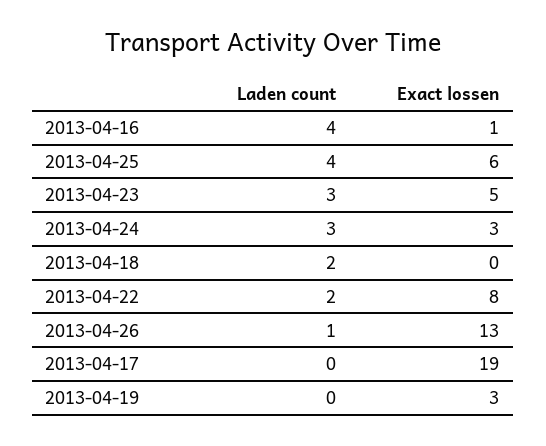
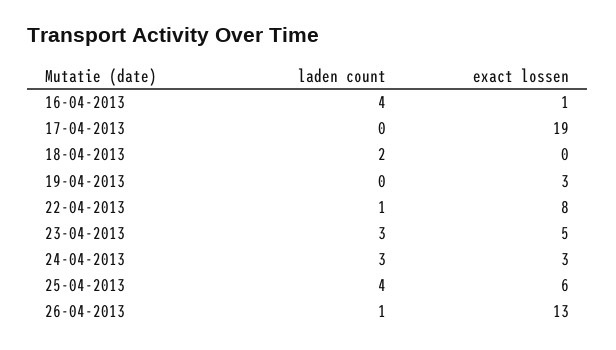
Laden count, 2013-04-22: 2 -> 1

